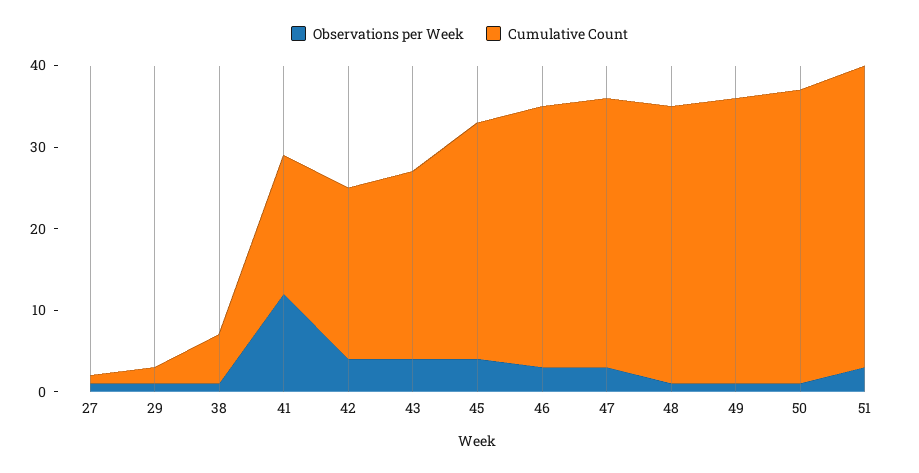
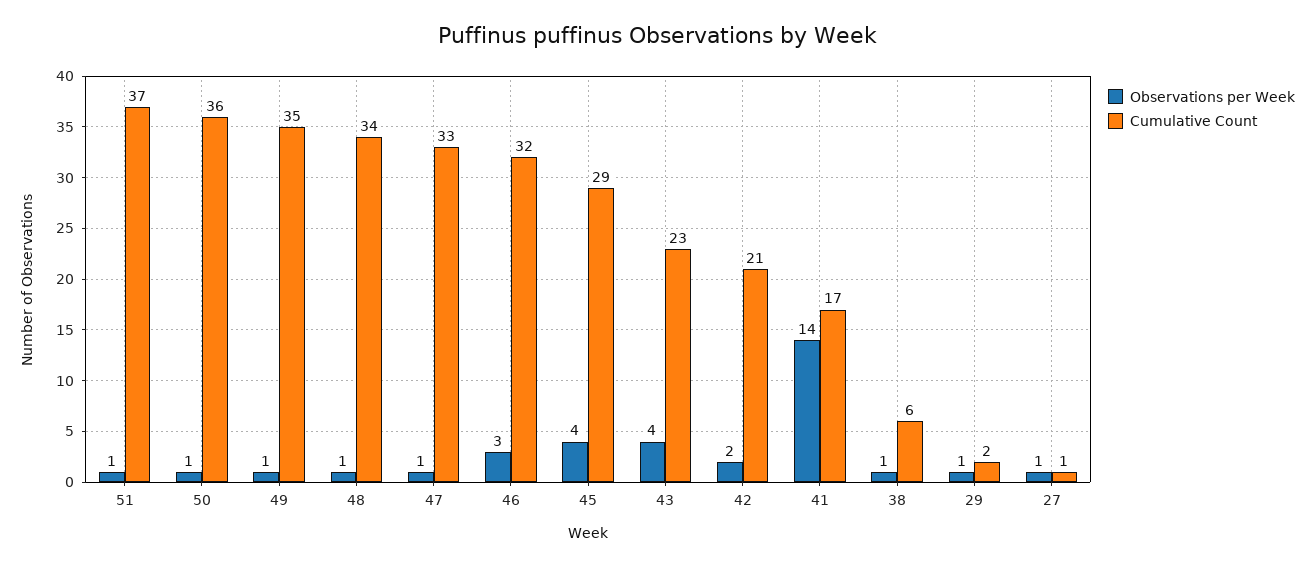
Observations per Week, 41: 12 -> 14
Observations per Week, 42: 4 -> 2
Observations per Week, 47: 3 -> 1
Observations per Week, 51: 3 -> 1

